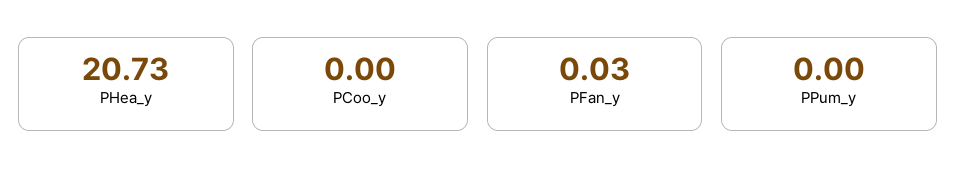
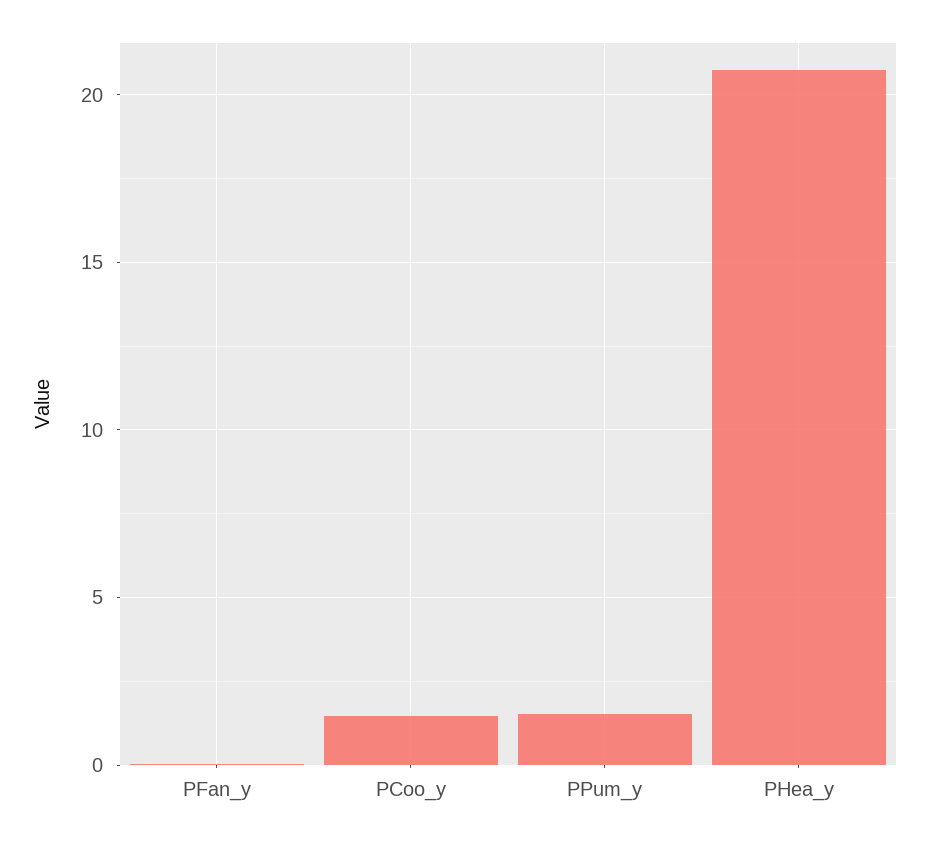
PCoo_y: 0 -> 1.5
PPum_y: 0 -> 1.5

